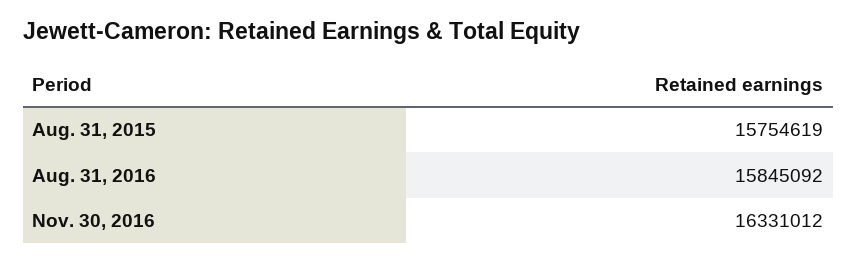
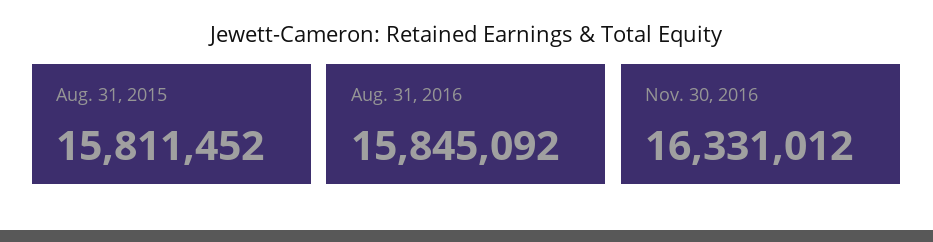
Aug. 31, 2015: 15754619 -> 15811452

